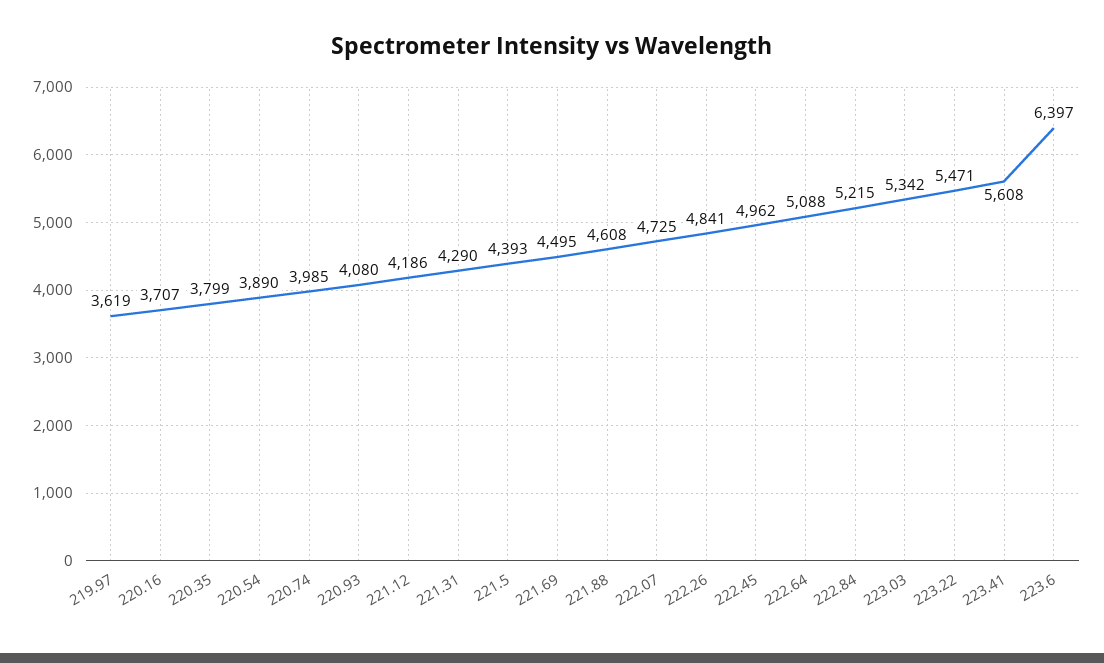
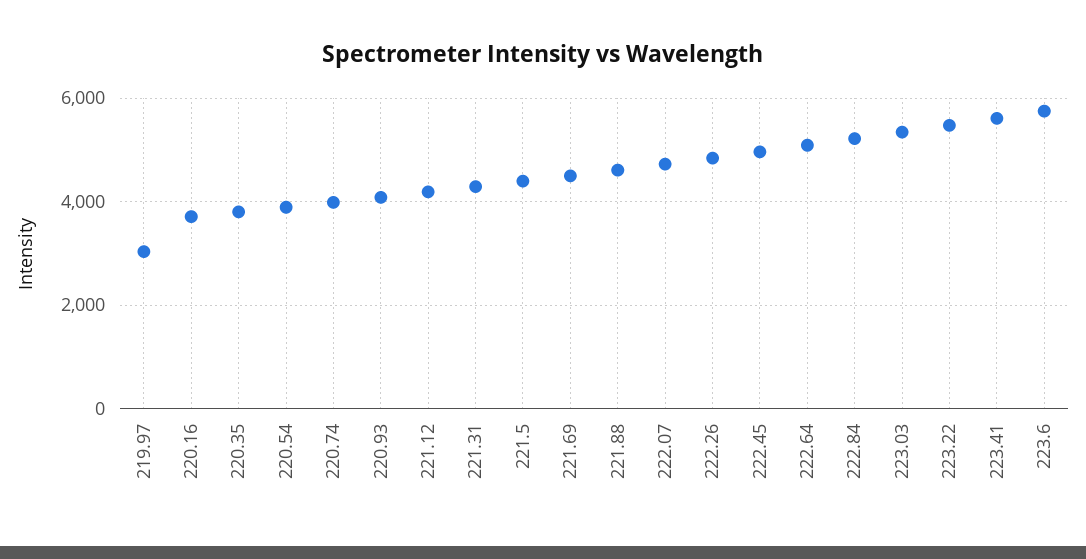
219.97: 3619 -> 3000
223.6: 6397 -> 5800

